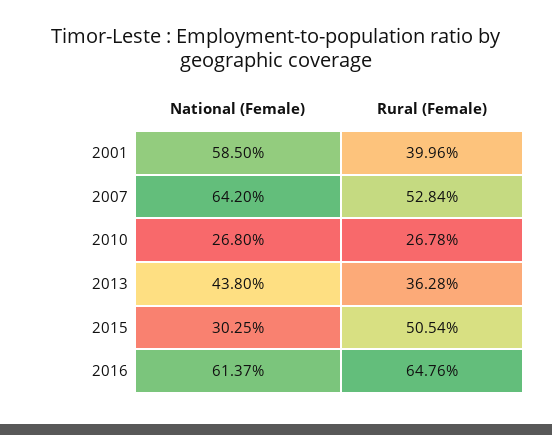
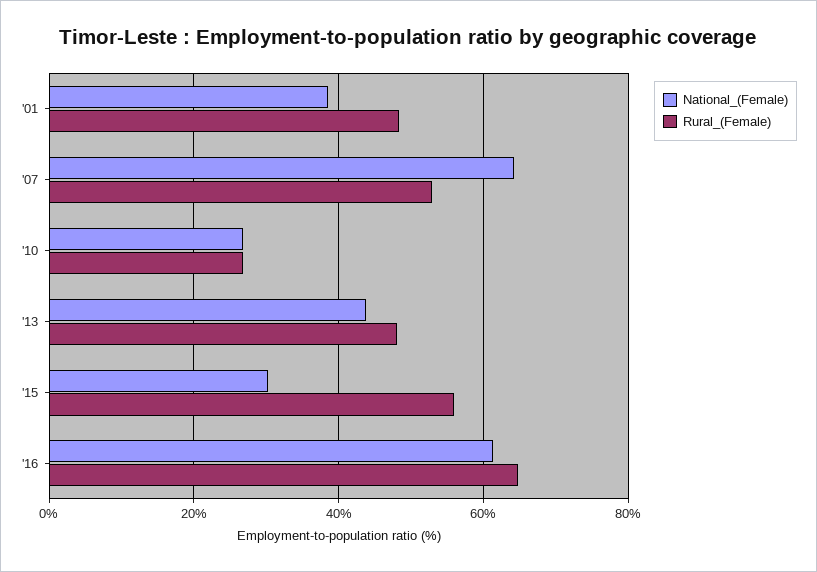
National (Female), 2001: 58.5 -> 38
Rural (Female), 2001: 39.96 -> 48
Rural (Female), 2013: 36.28 -> 48
Rural (Female), 2015: 50.54 -> 56

